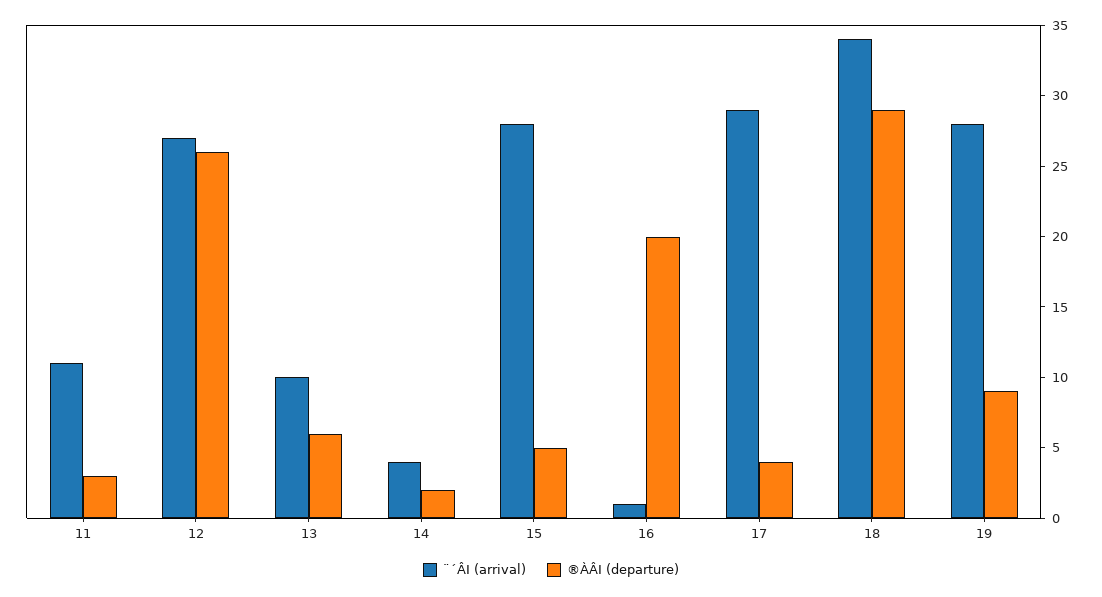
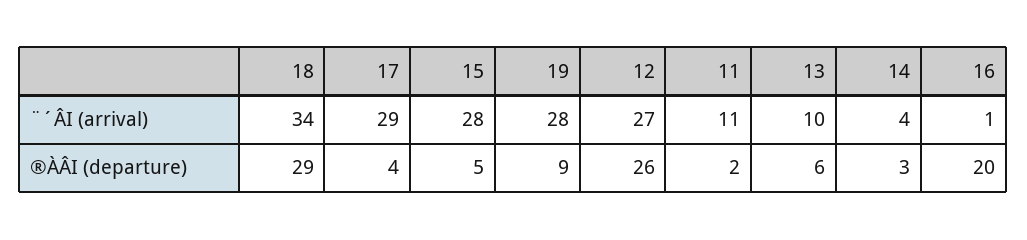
®ÀÂI (departure), 11: 3 -> 2
®ÀÂI (departure), 14: 2 -> 3

